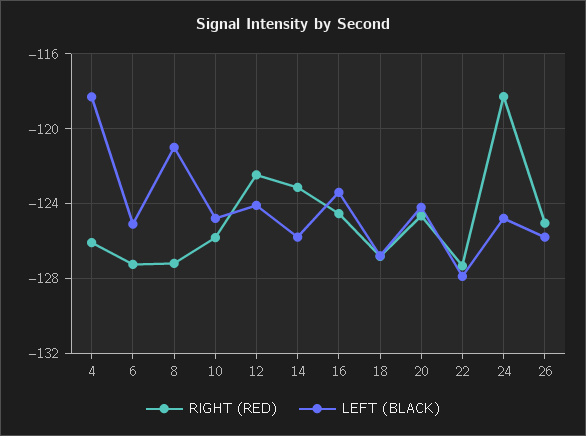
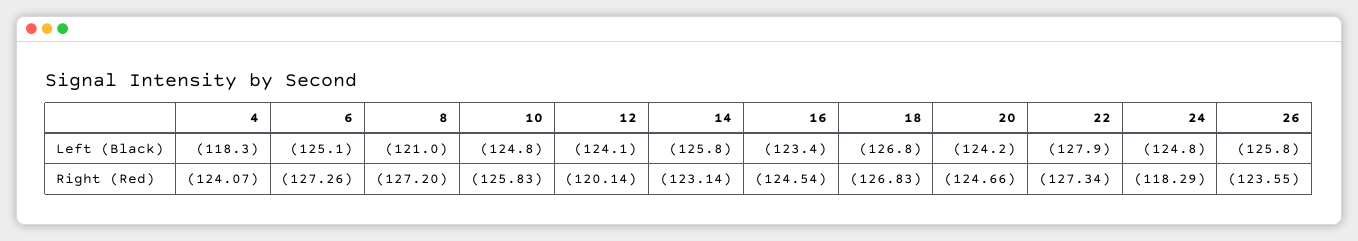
RIGHT (RED), 4: -126 -> -124.07
RIGHT (RED), 12: -122.5 -> -120.14
RIGHT (RED), 26: -125 -> -123.55

